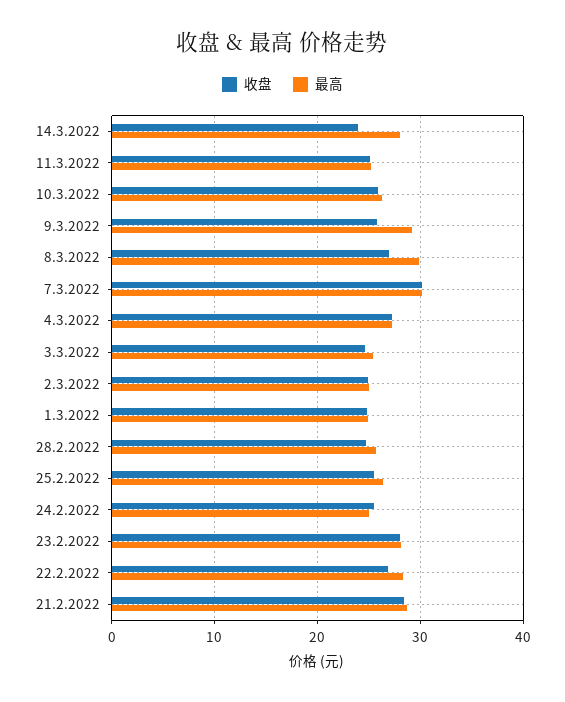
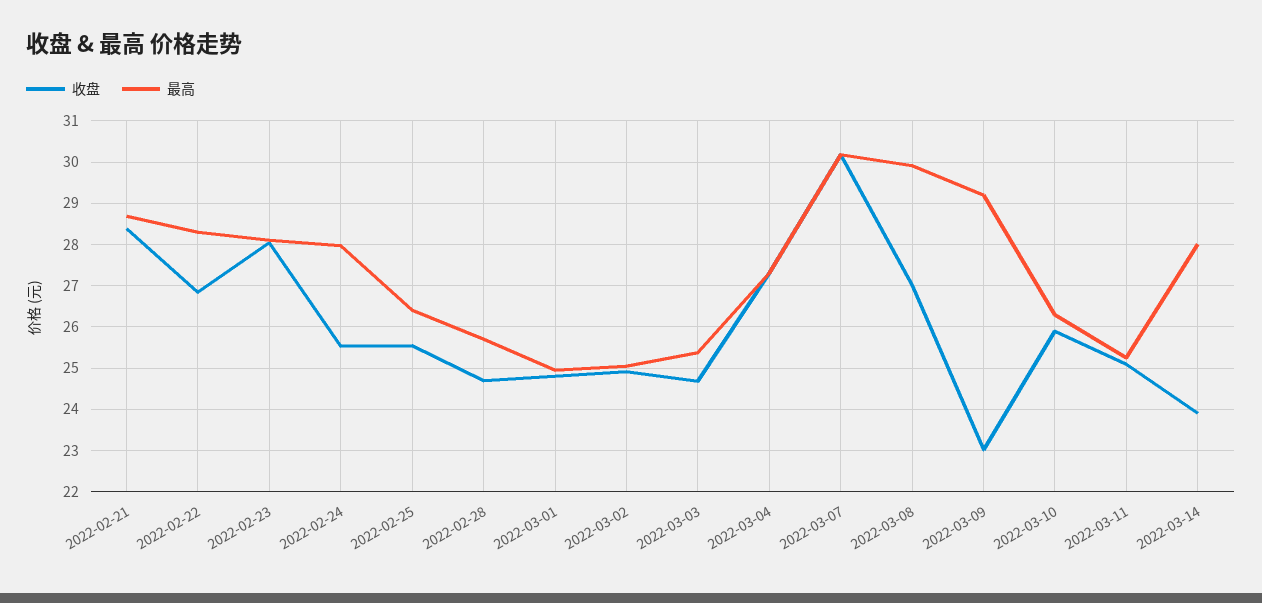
收盘, 9.3.2022: 26 -> 23
最高, 24.2.2022: 25 -> 28

